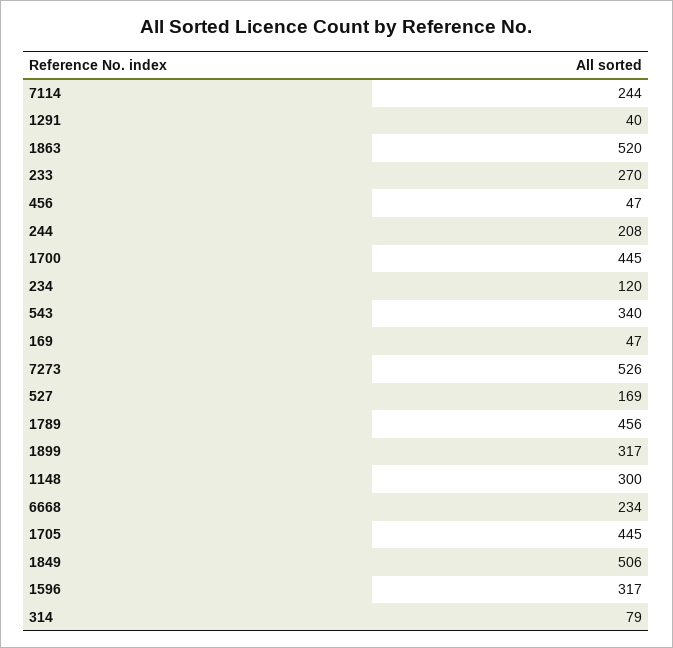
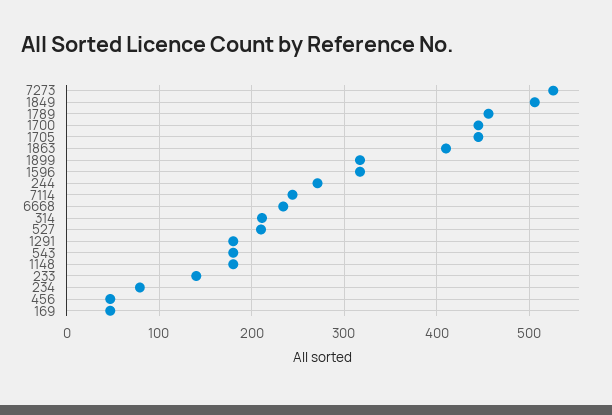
1291: 40 -> 180
1863: 520 -> 410
233: 270 -> 140
244: 208 -> 270
234: 120 -> 80
543: 340 -> 180
527: 169 -> 210
1148: 300 -> 180
314: 79 -> 210

